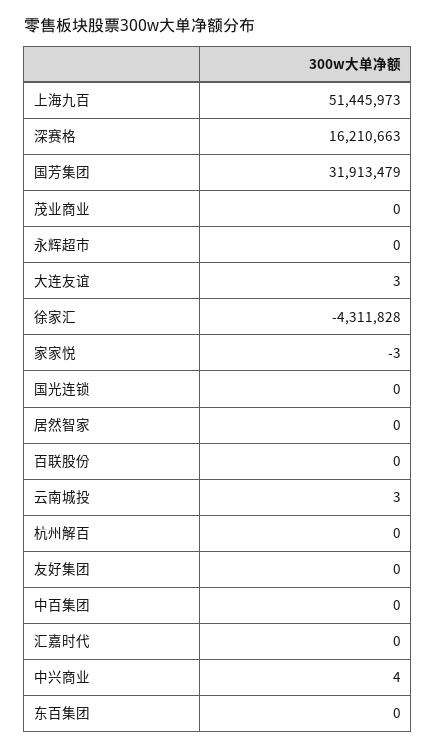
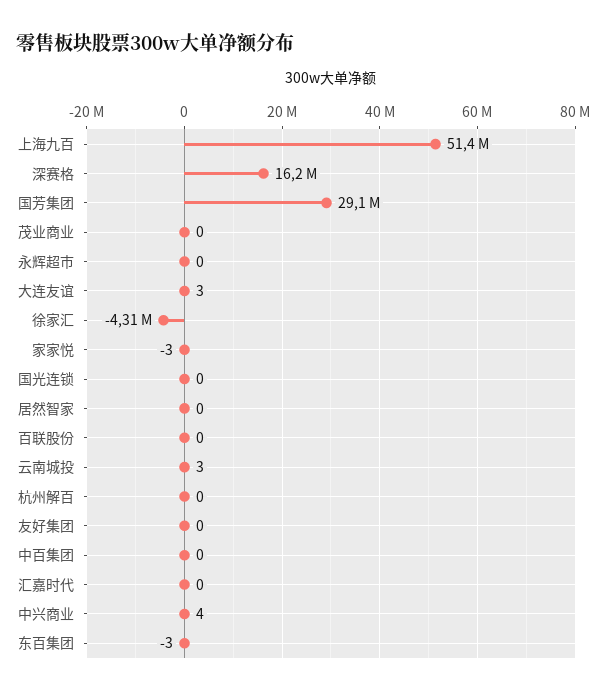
国芳集团: 31913479 -> 29100000
东百集团: 0 -> -3

